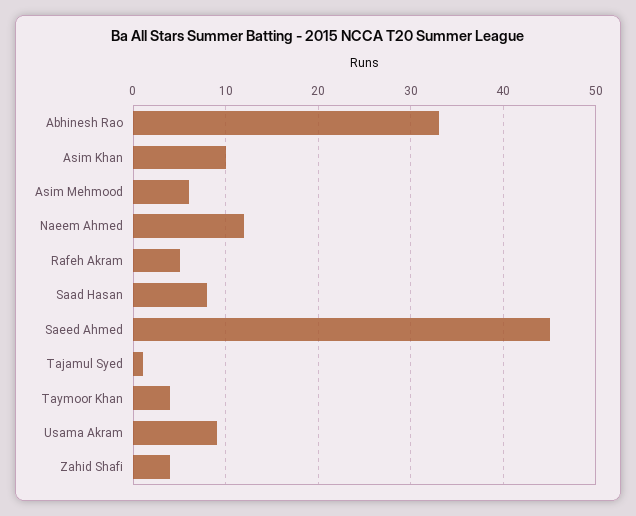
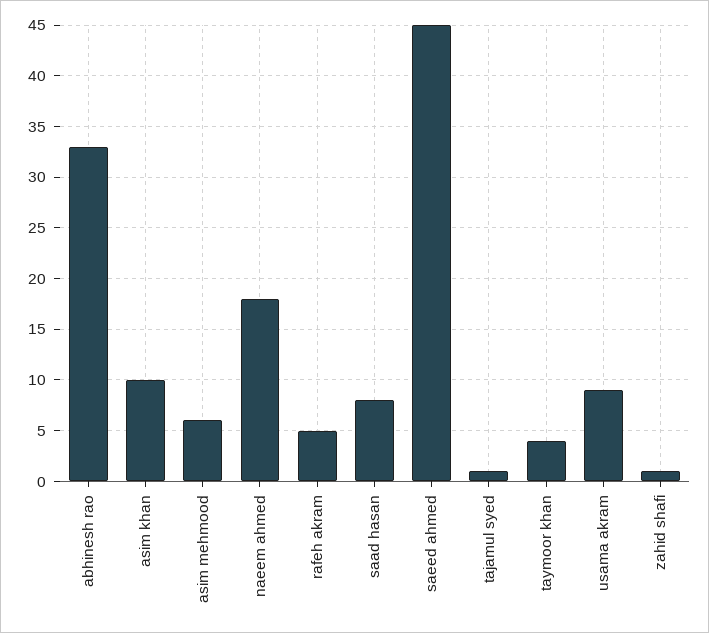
Naeem Ahmed: 12 -> 18
Zahid Shafi: 4 -> 1

